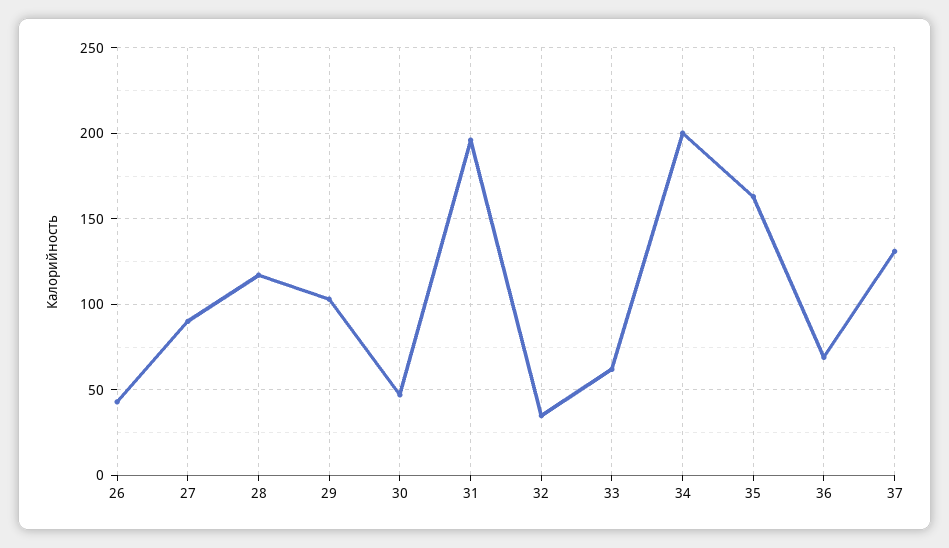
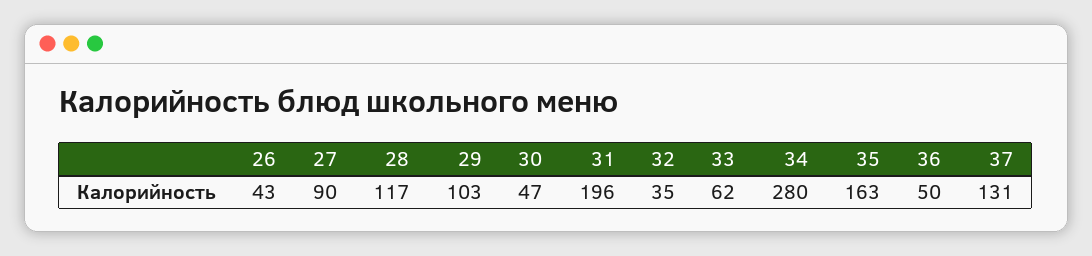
34: 200 -> 280
36: 70 -> 50

